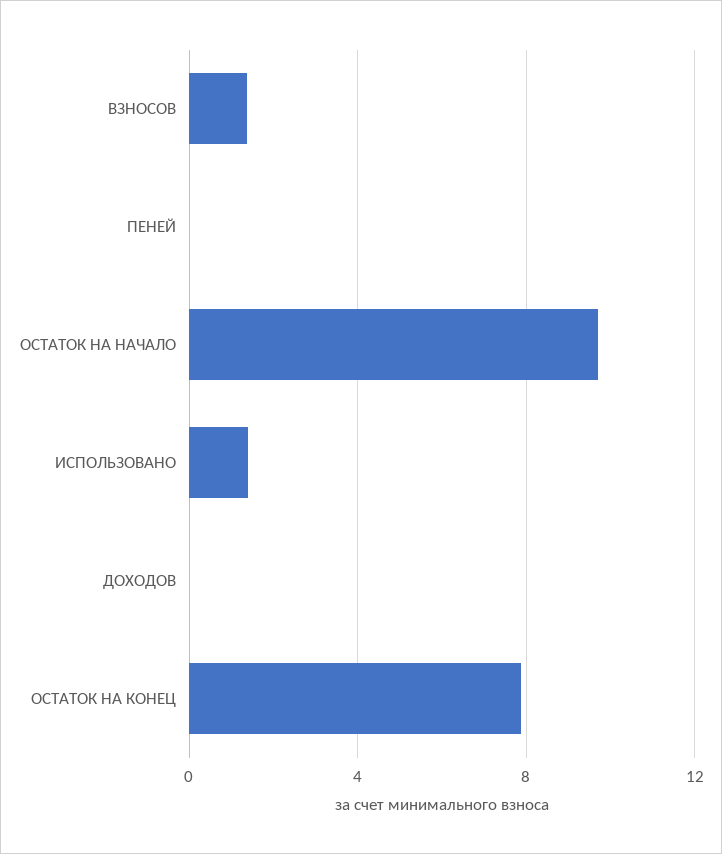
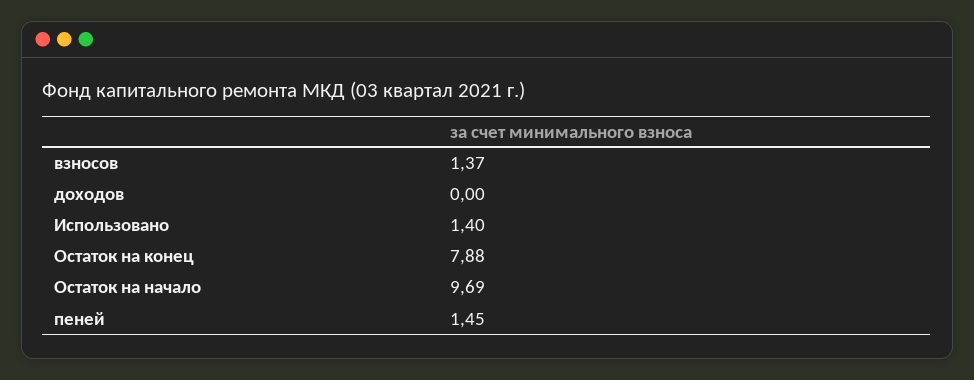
ПЕНЕЙ: 0 -> 1.45

